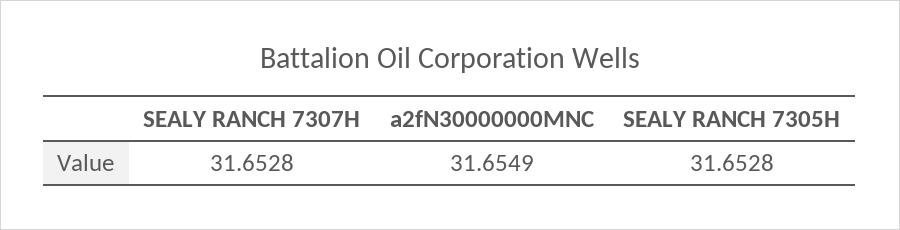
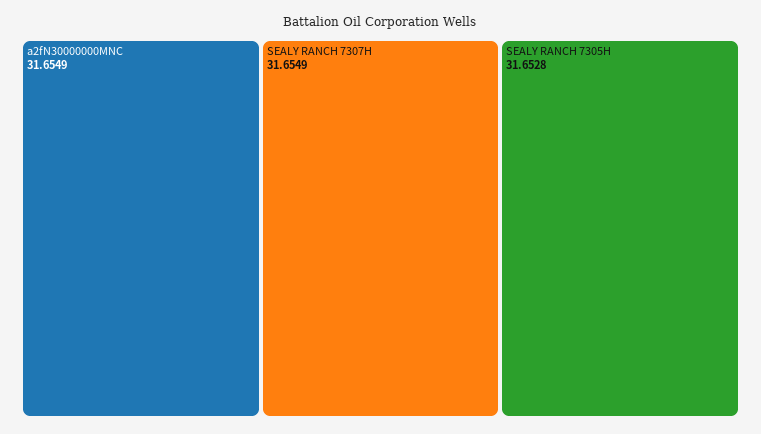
SEALY RANCH 7307H: 31.6528 -> 31.6549

